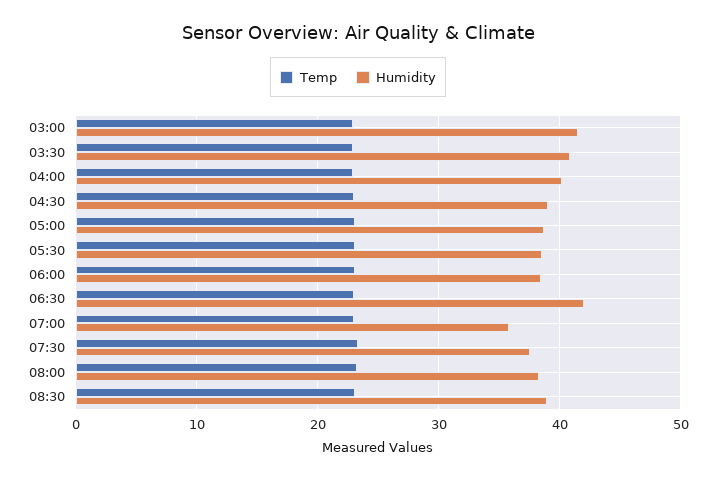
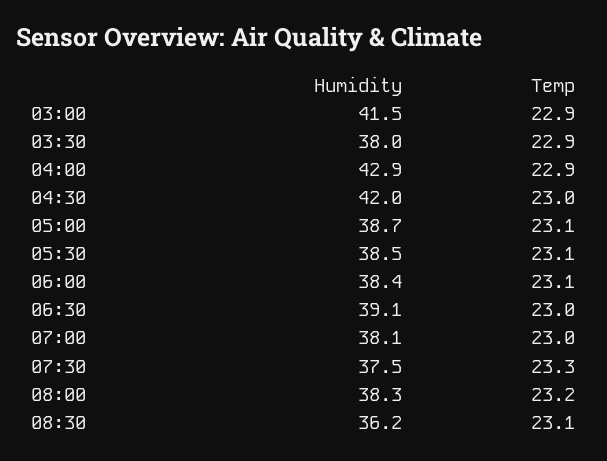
Humidity, 03:30: 41 -> 38
Humidity, 04:00: 40 -> 42.9
Humidity, 04:30: 39 -> 42
Humidity, 06:30: 42 -> 39.1
Humidity, 07:00: 36 -> 38.1
Humidity, 08:30: 39 -> 36.2

